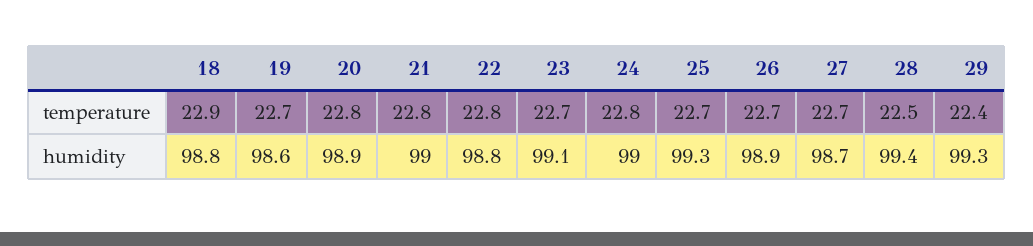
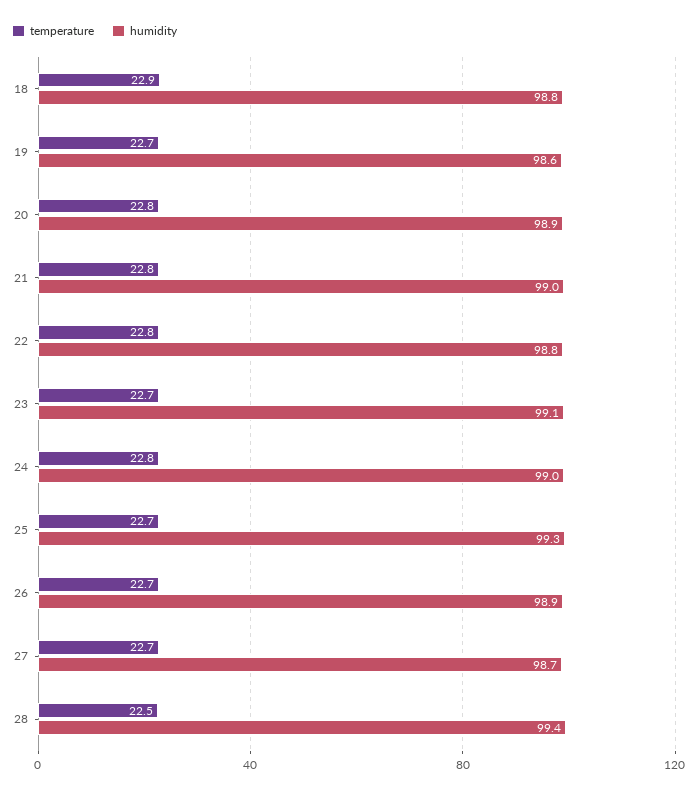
temperature, 29: 22.4 -> none
humidity, 29: 99.3 -> none

